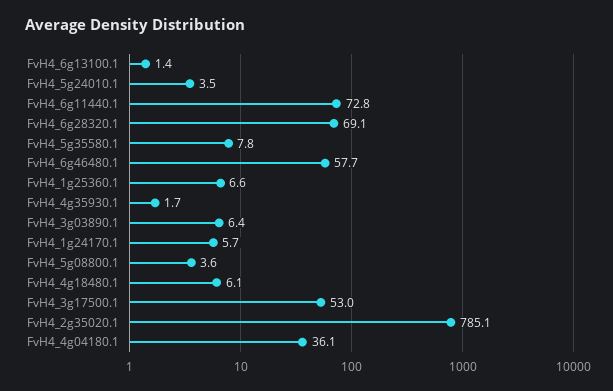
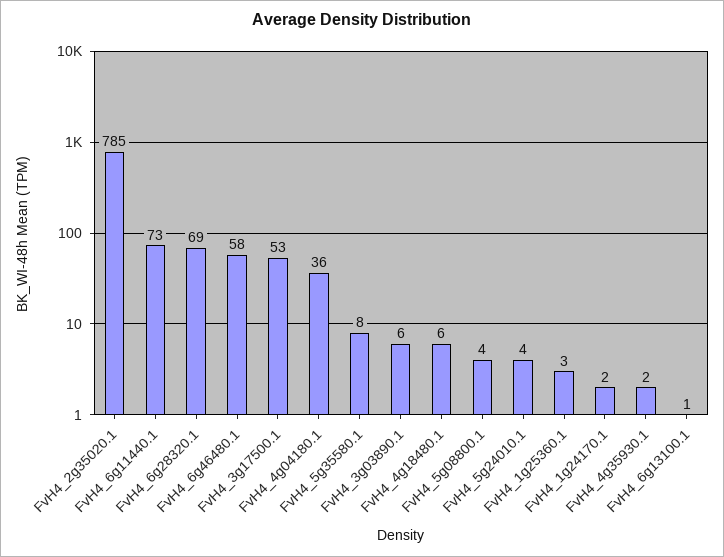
FvH4_1g25360.1: 6.6 -> 3
FvH4_1g24170.1: 5.7 -> 2

